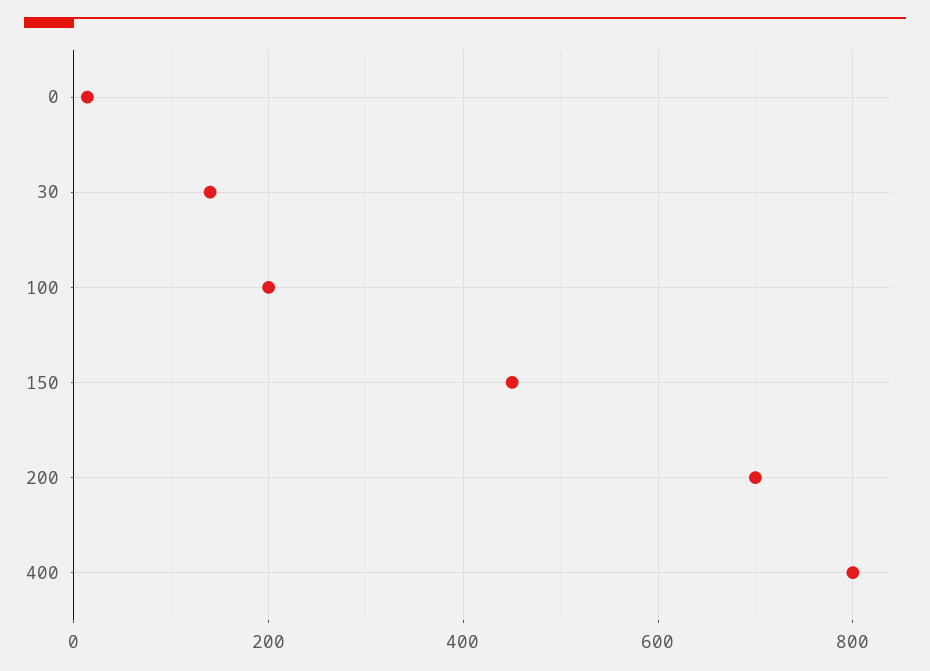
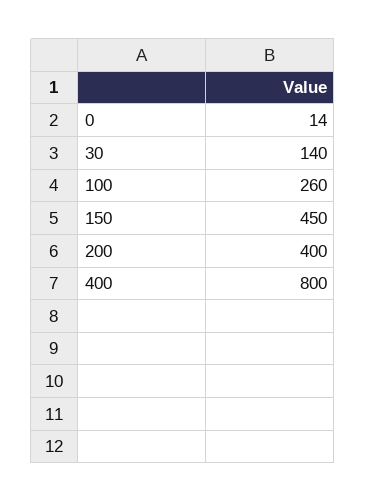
100: 200 -> 260
200: 700 -> 400

